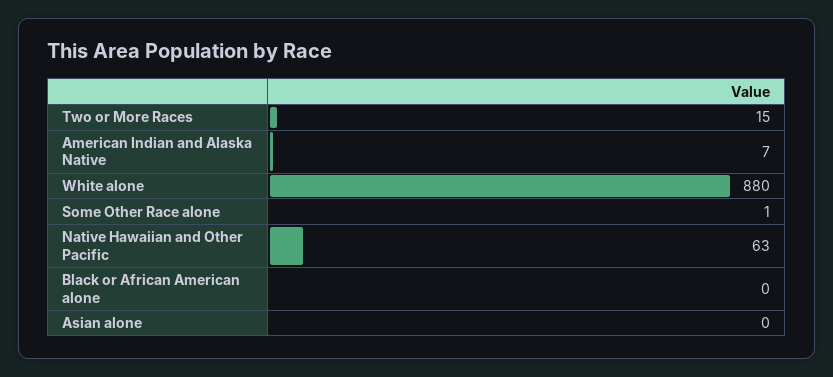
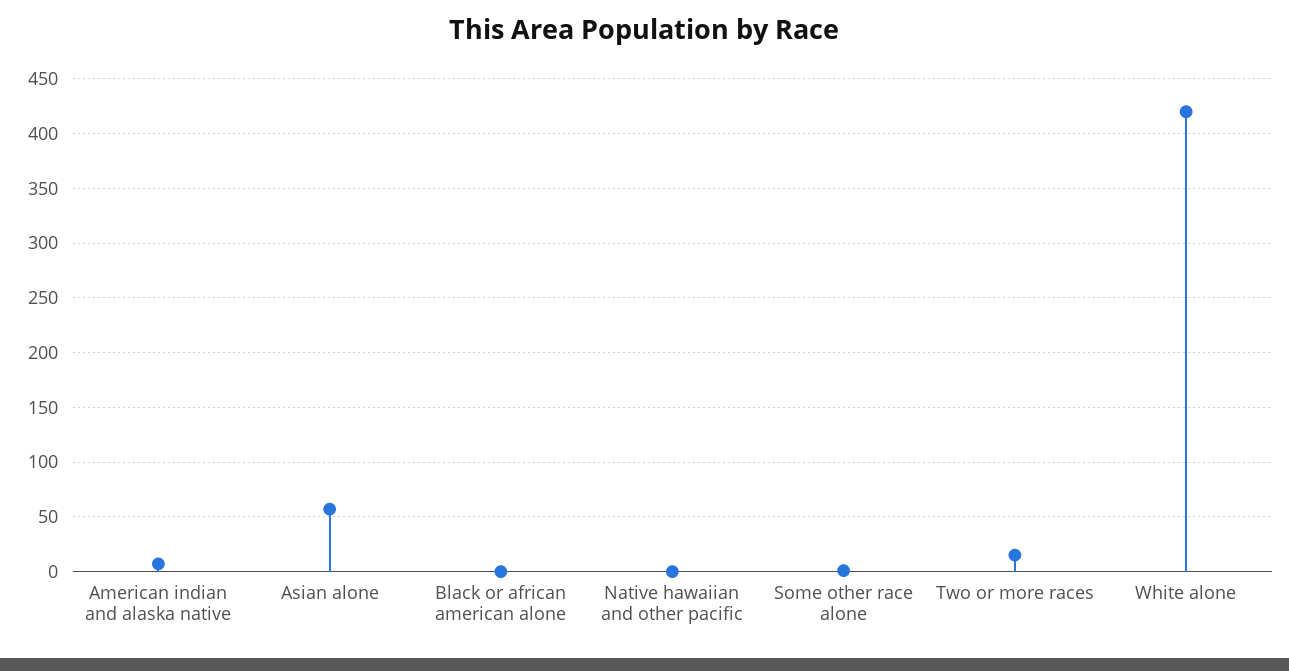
White alone: 880 -> 420
Native Hawaiian and Other Pacific: 63 -> 0
Asian alone: 0 -> 60

